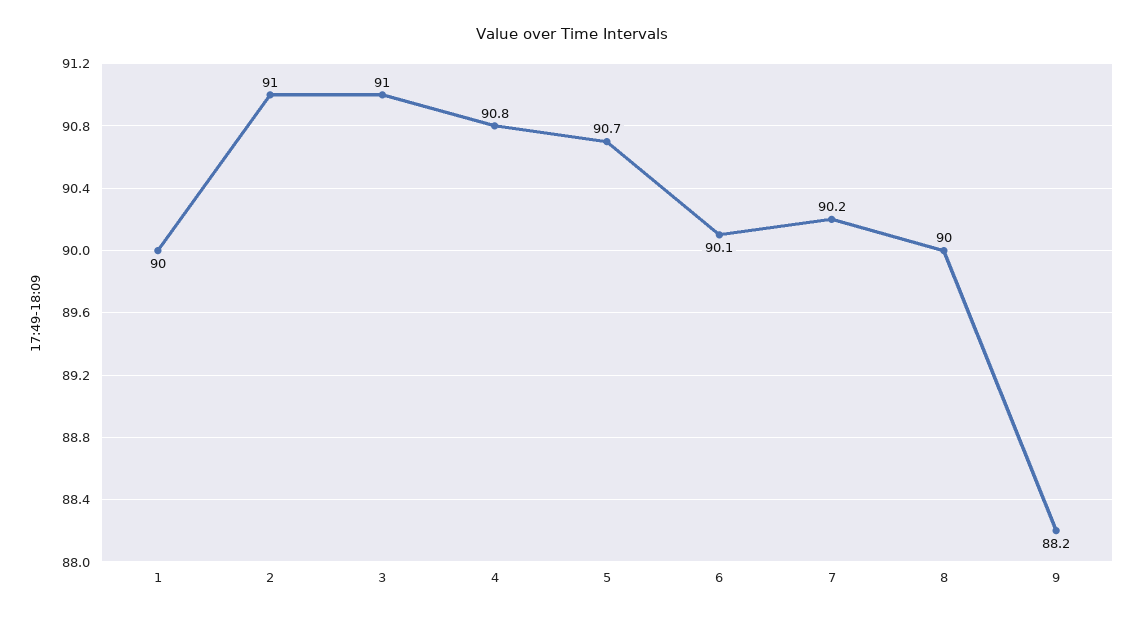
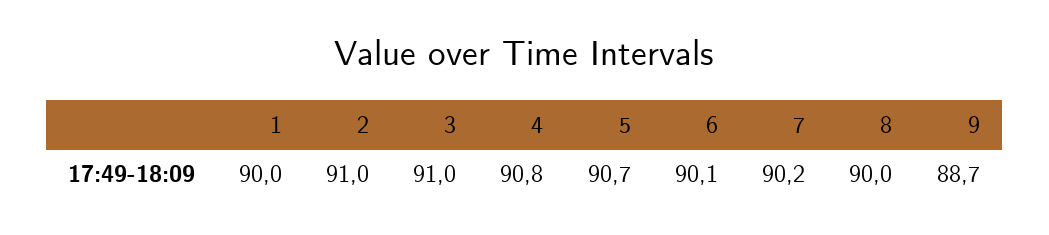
9: 88.2 -> 88.7

